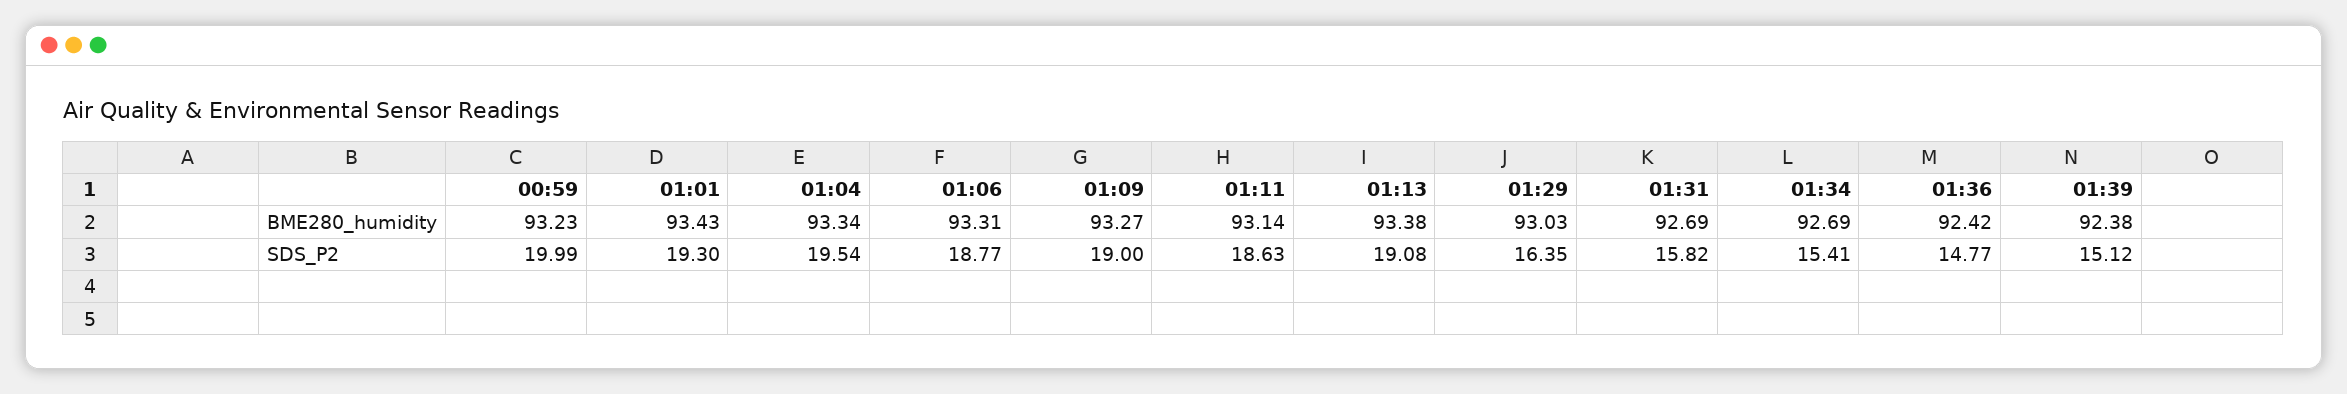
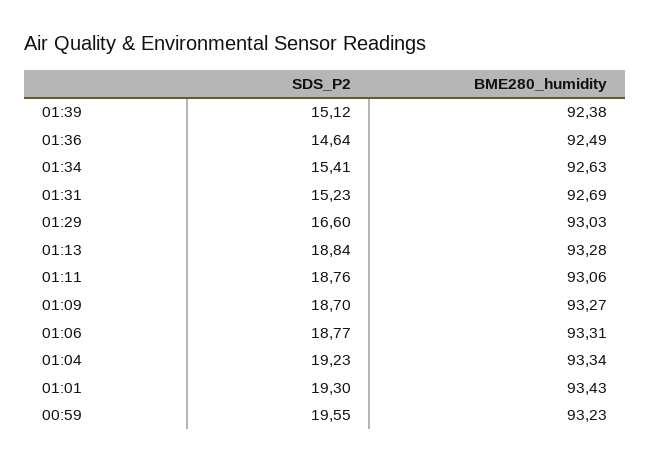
01:11, BME280_humidity: 93.14 -> 93.06
01:13, BME280_humidity: 93.38 -> 93.28
01:34, BME280_humidity: 92.69 -> 92.63
01:36, BME280_humidity: 92.42 -> 92.49
00:59, SDS_P2: 19.99 -> 19.55
01:04, SDS_P2: 19.54 -> 19.23
01:09, SDS_P2: 19 -> 18.7
01:11, SDS_P2: 18.63 -> 18.76
01:13, SDS_P2: 19.08 -> 18.84
01:29, SDS_P2: 16.35 -> 16.6
01:31, SDS_P2: 15.82 -> 15.23
01:36, SDS_P2: 14.77 -> 14.64

